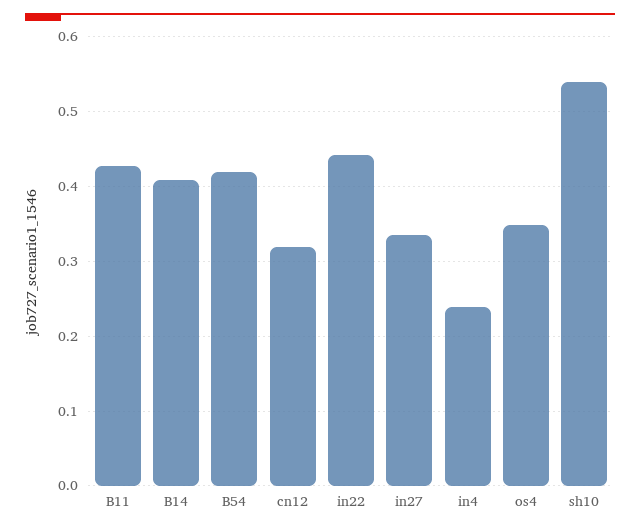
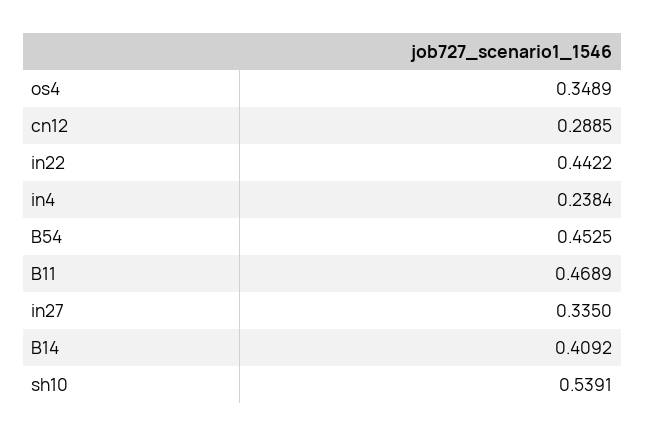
B11: 0.43 -> 0.4689
B54: 0.42 -> 0.4525
cn12: 0.32 -> 0.2885

